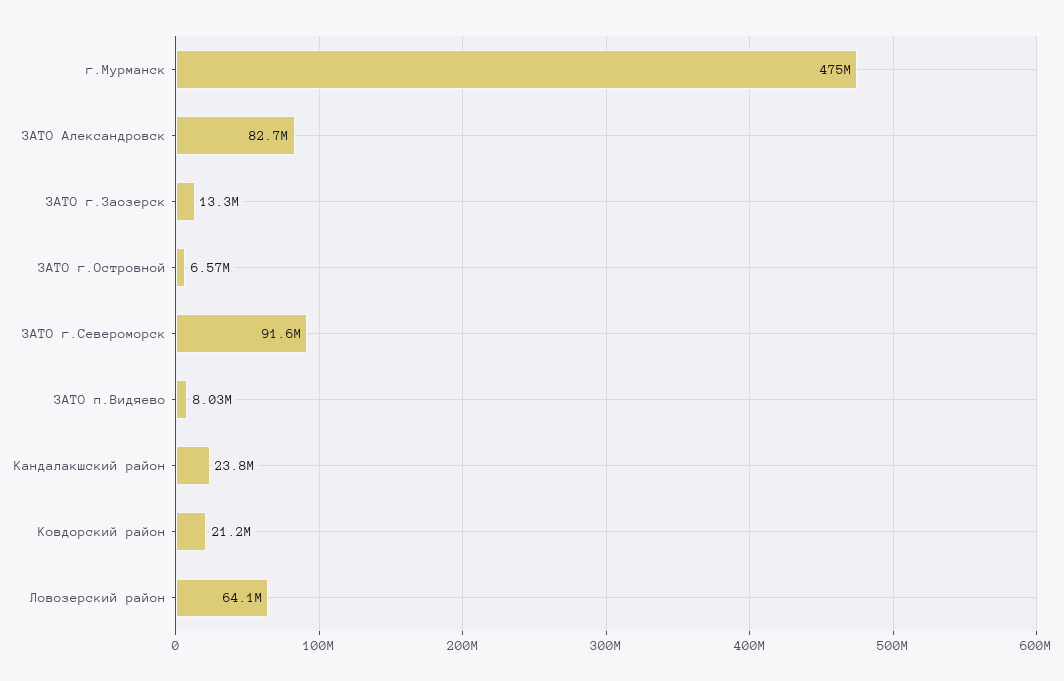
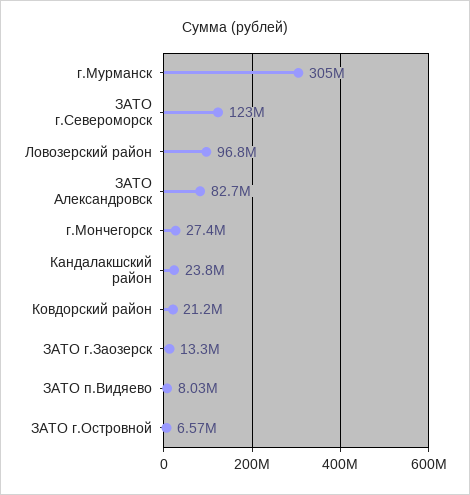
г.Мурманск: 475000000 -> 305000000
ЗАТО г.Североморск: 91600000 -> 123000000
Ловозерский район: 64100000 -> 96800000
г.Мончегорск: none -> 27400000

